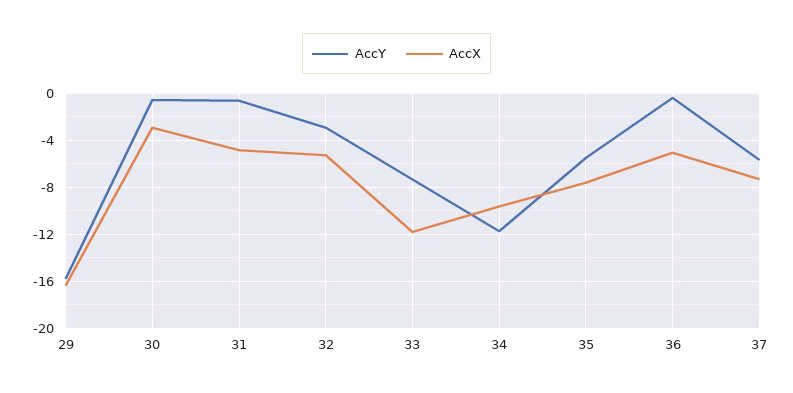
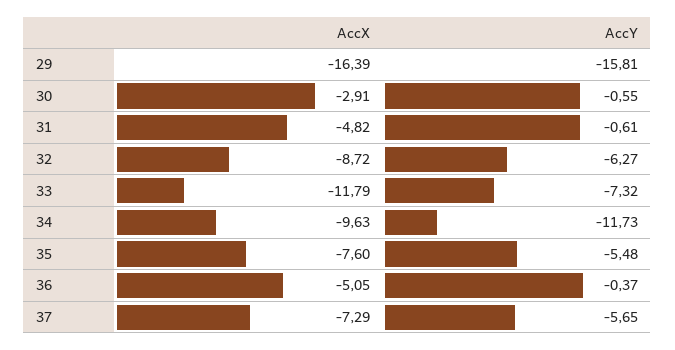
AccY, 32: -3 -> -6.27
AccX, 32: -5 -> -8.72

